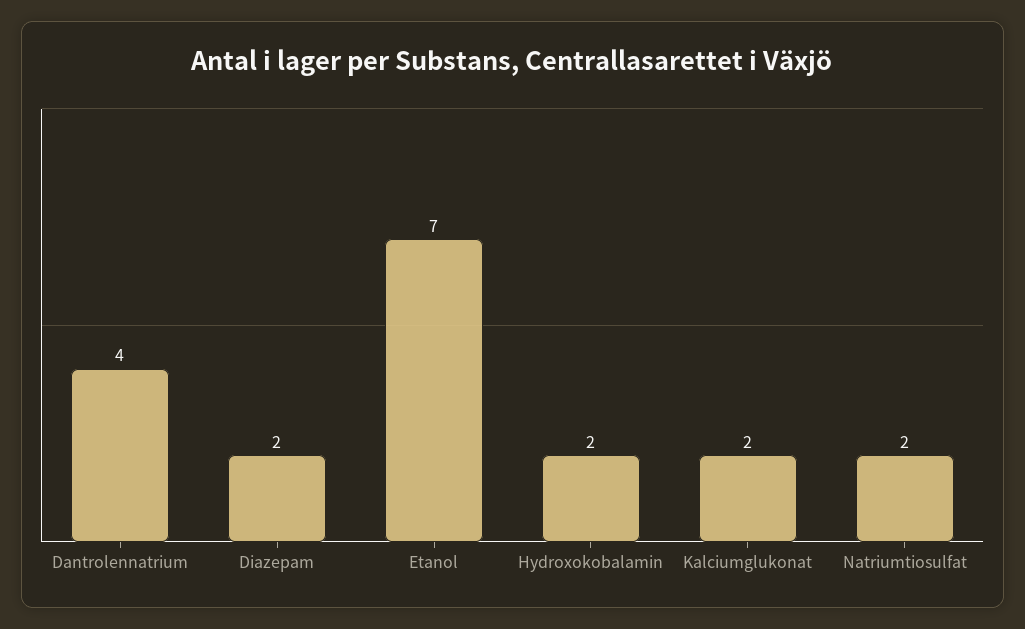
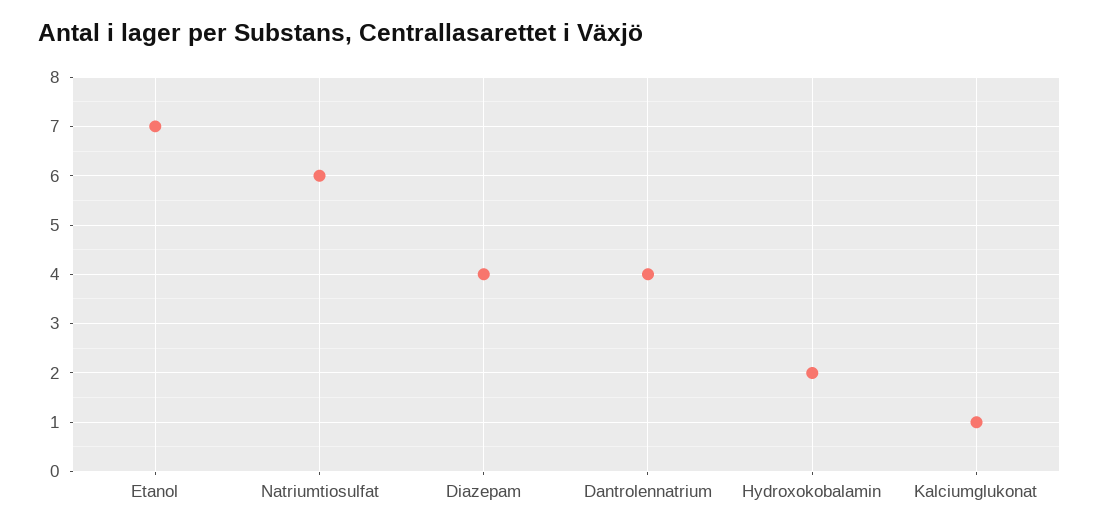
Diazepam: 2 -> 4
Kalciumglukonat: 2 -> 1
Natriumtiosulfat: 2 -> 6

